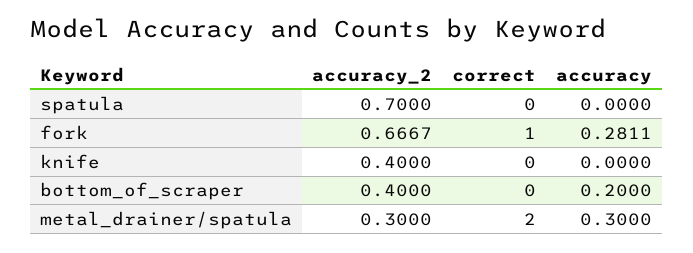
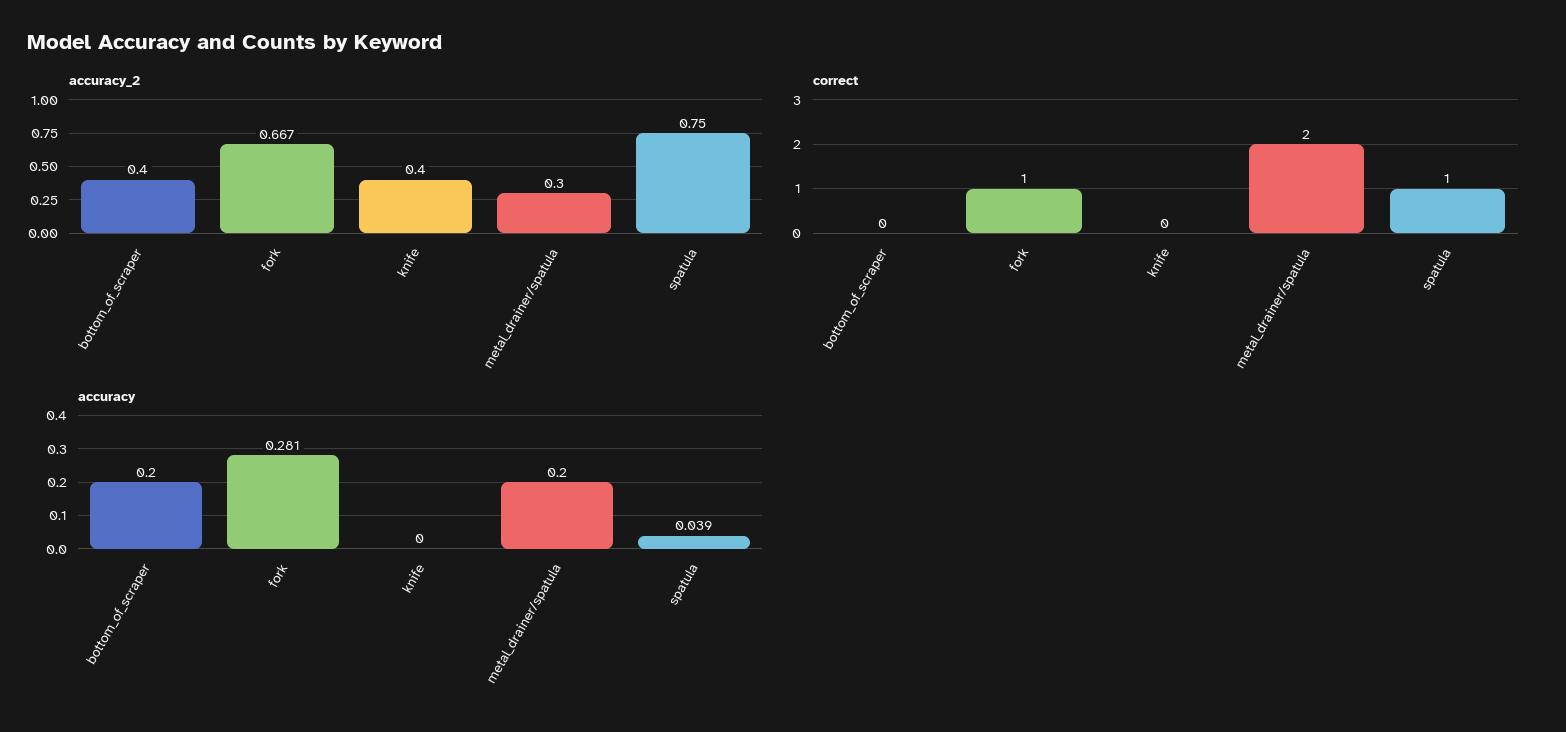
accuracy_2, spatula: 0.7 -> 0.75
correct, spatula: 0 -> 1
accuracy, spatula: 0 -> 0.039
accuracy, metal_drainer/spatula: 0.3 -> 0.2

